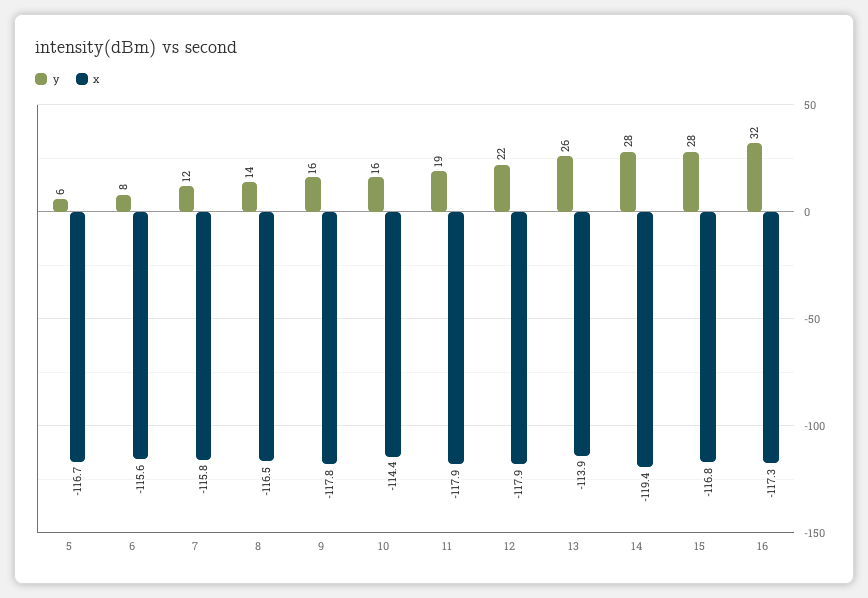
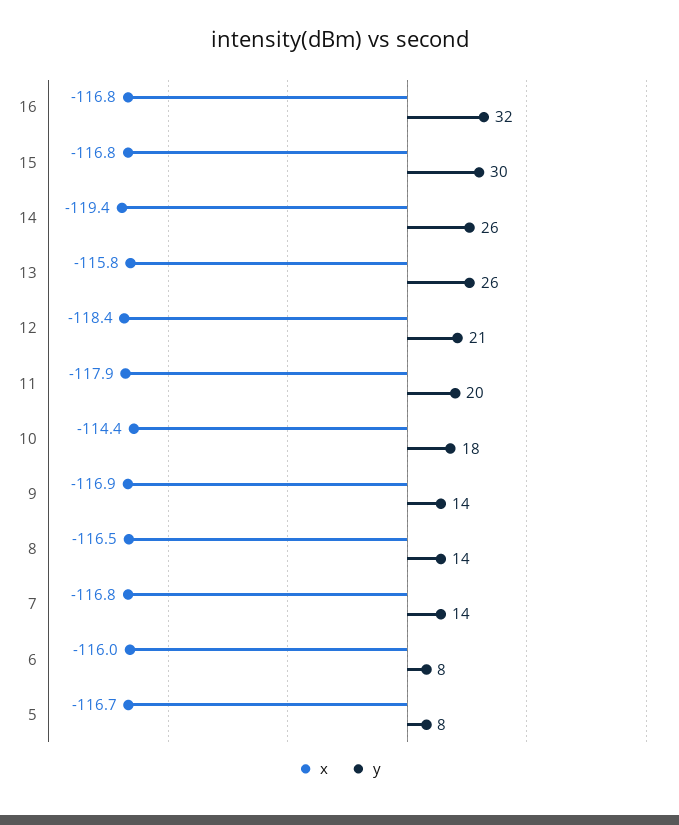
y, 5: 6 -> 8
x, 6: -115.6 -> -116
y, 7: 12 -> 14
x, 7: -115.8 -> -116.8
y, 9: 16 -> 14
x, 9: -117.8 -> -116.9
y, 10: 16 -> 18
y, 11: 19 -> 20
y, 12: 22 -> 21
x, 12: -117.9 -> -118.4
x, 13: -113.9 -> -115.8
y, 14: 28 -> 26
y, 15: 28 -> 30
x, 16: -117.3 -> -116.8

